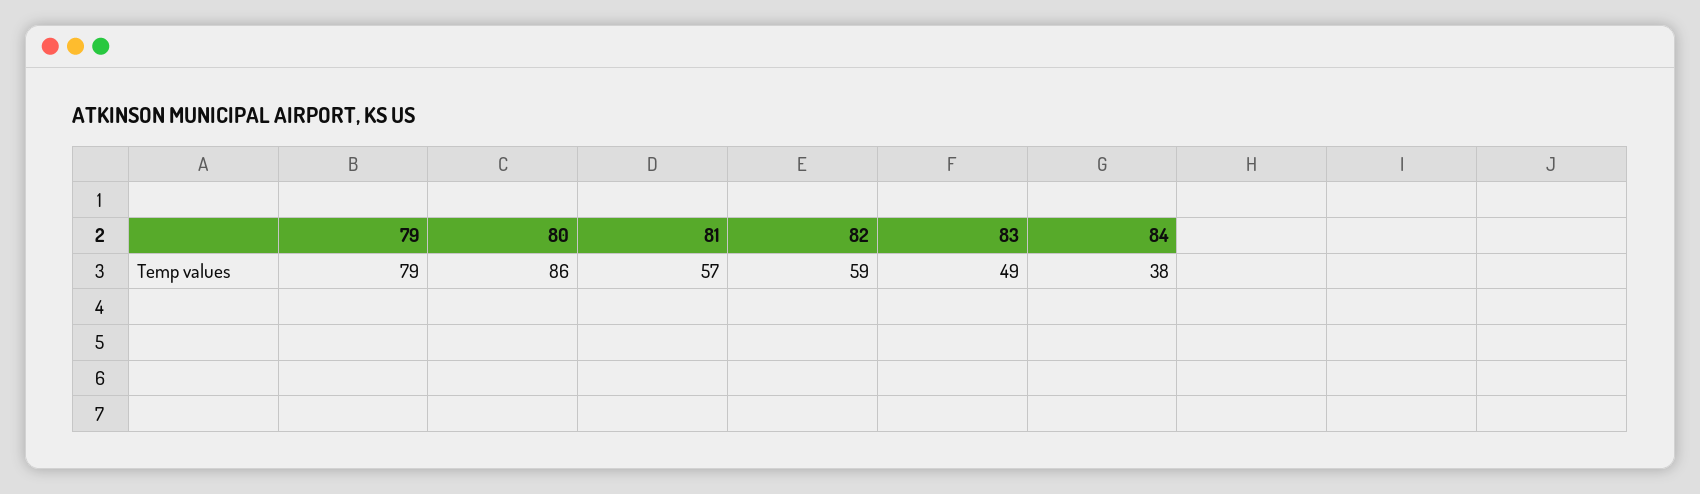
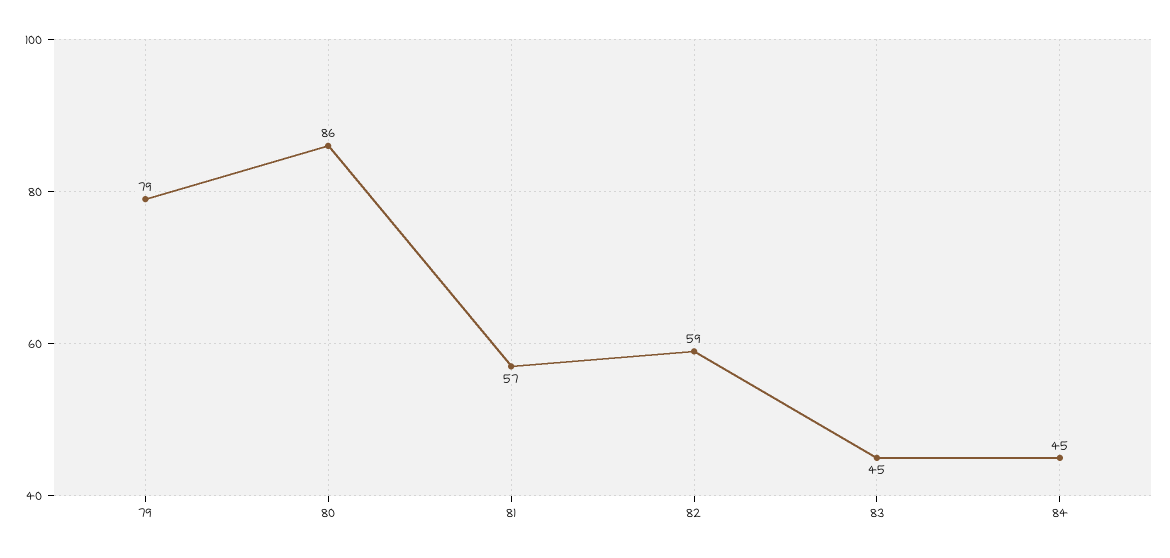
83: 49 -> 45
84: 38 -> 45

